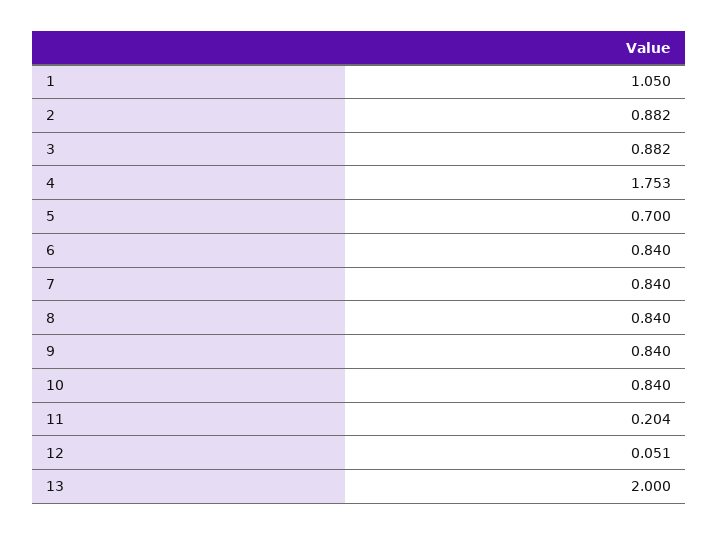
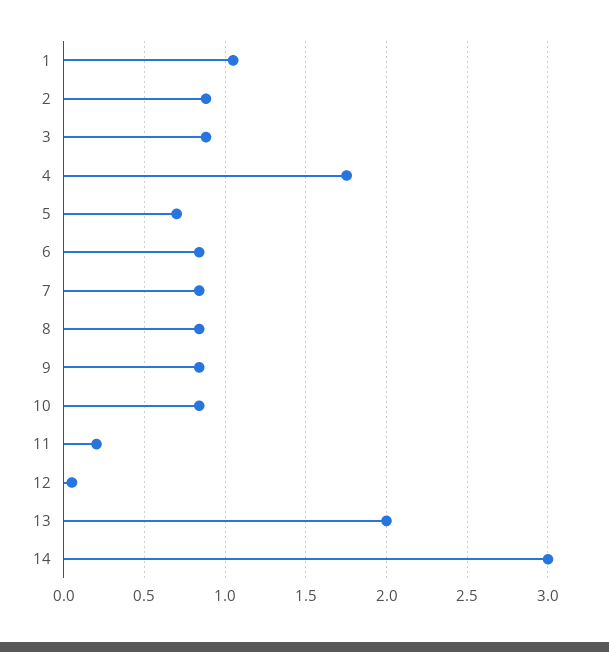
14: none -> 3

